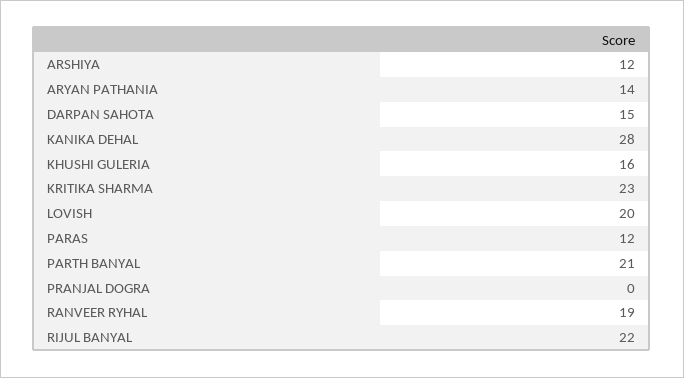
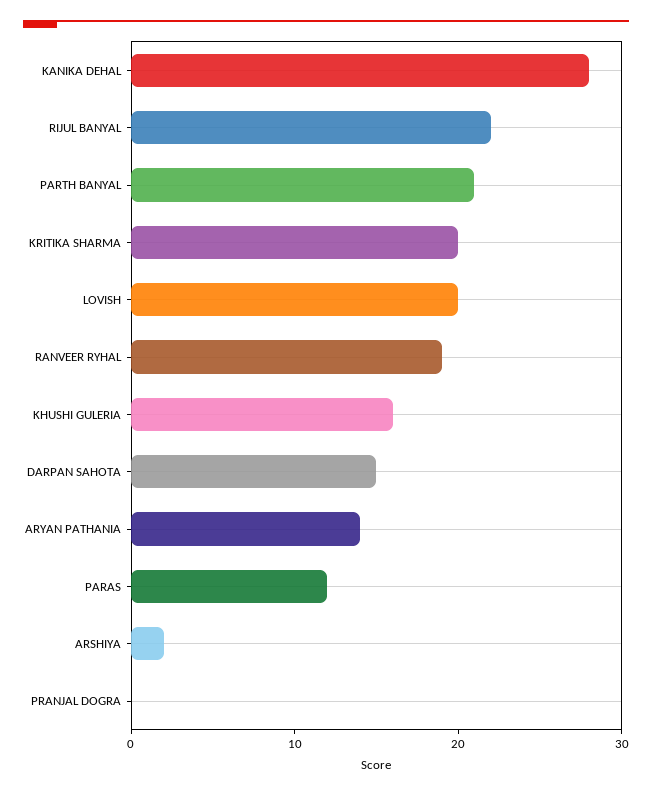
ARSHIYA: 12 -> 2
KRITIKA SHARMA: 23 -> 20

